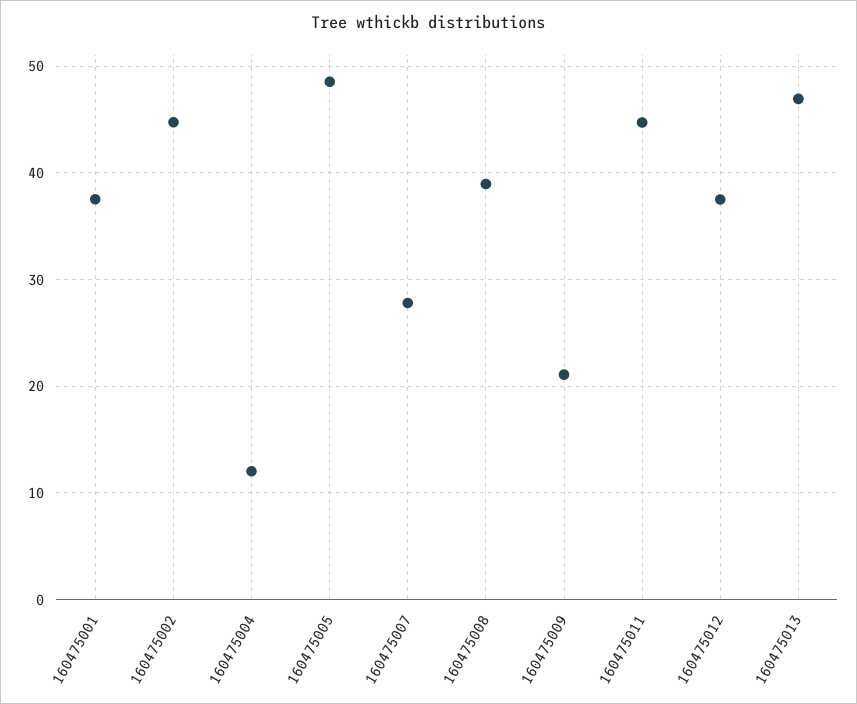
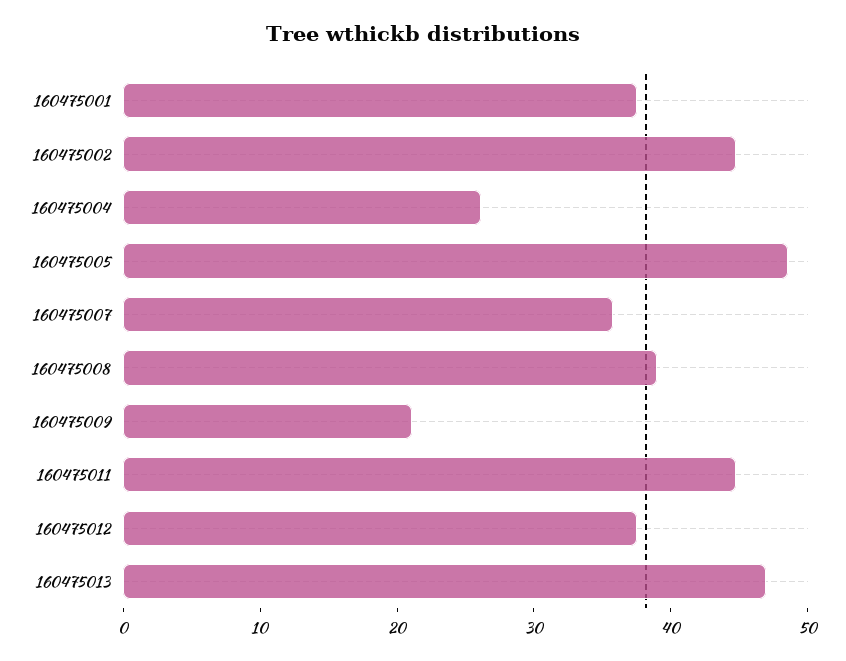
160475004: 12 -> 26
160475007: 28 -> 36

